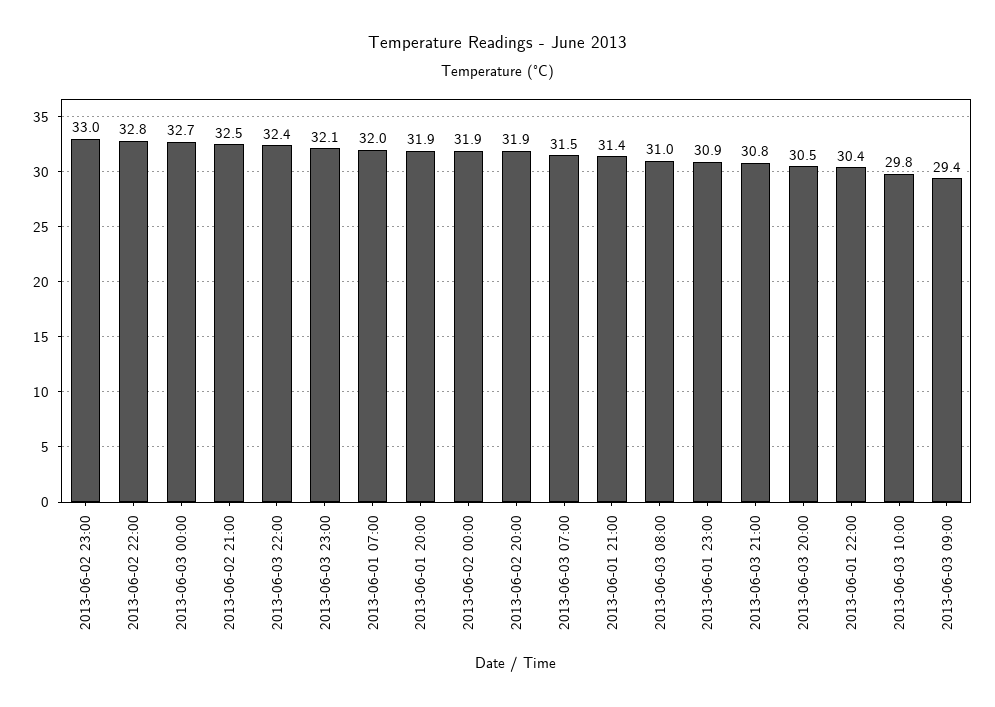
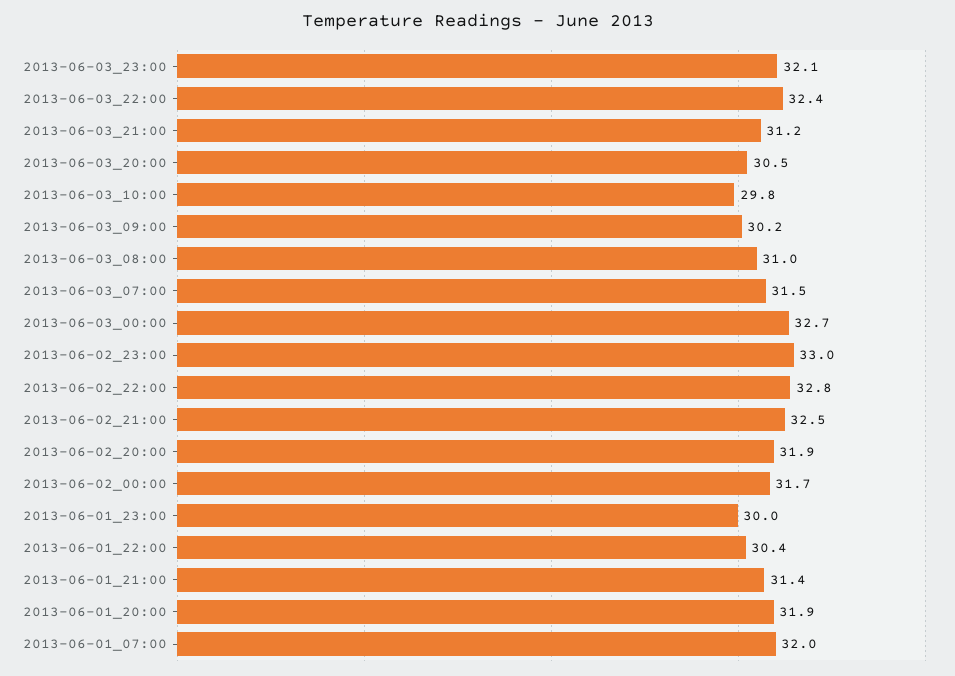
2013-06-02 00:00: 31.9 -> 31.7
2013-06-01 23:00: 30.9 -> 30
2013-06-03 21:00: 30.8 -> 31.2
2013-06-03 09:00: 29.4 -> 30.2

